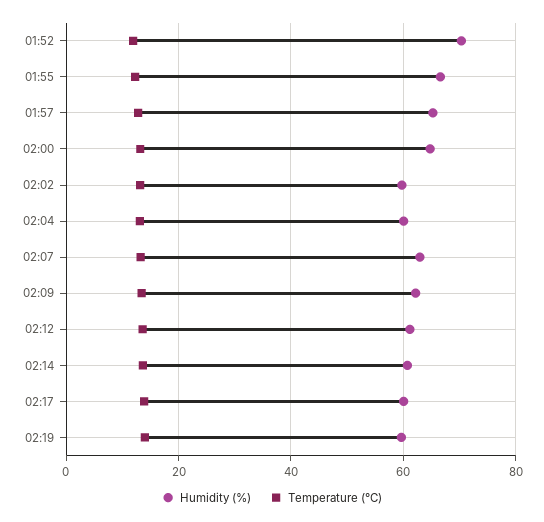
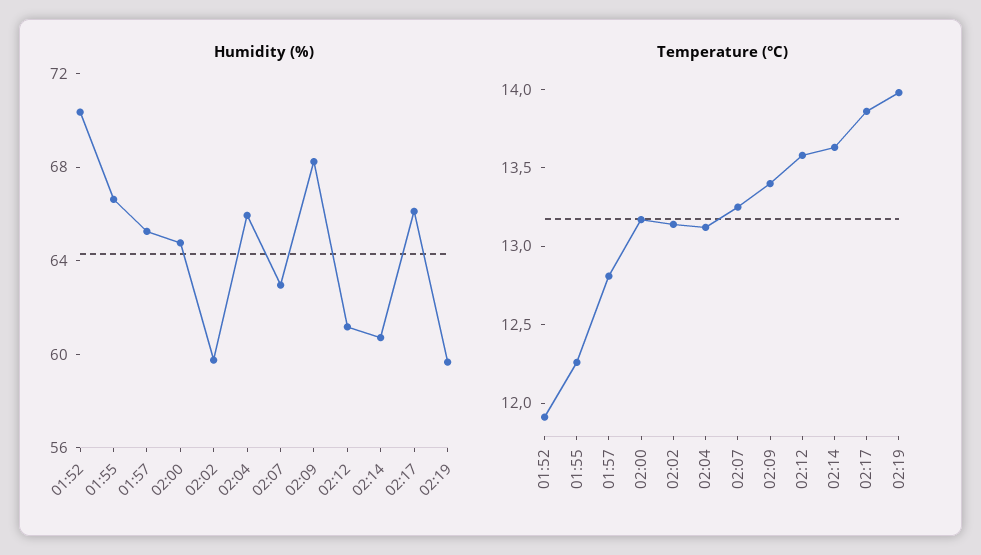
Humidity (%), 02:04: 60 -> 66
Humidity (%), 02:09: 62 -> 68
Humidity (%), 02:17: 60 -> 66

